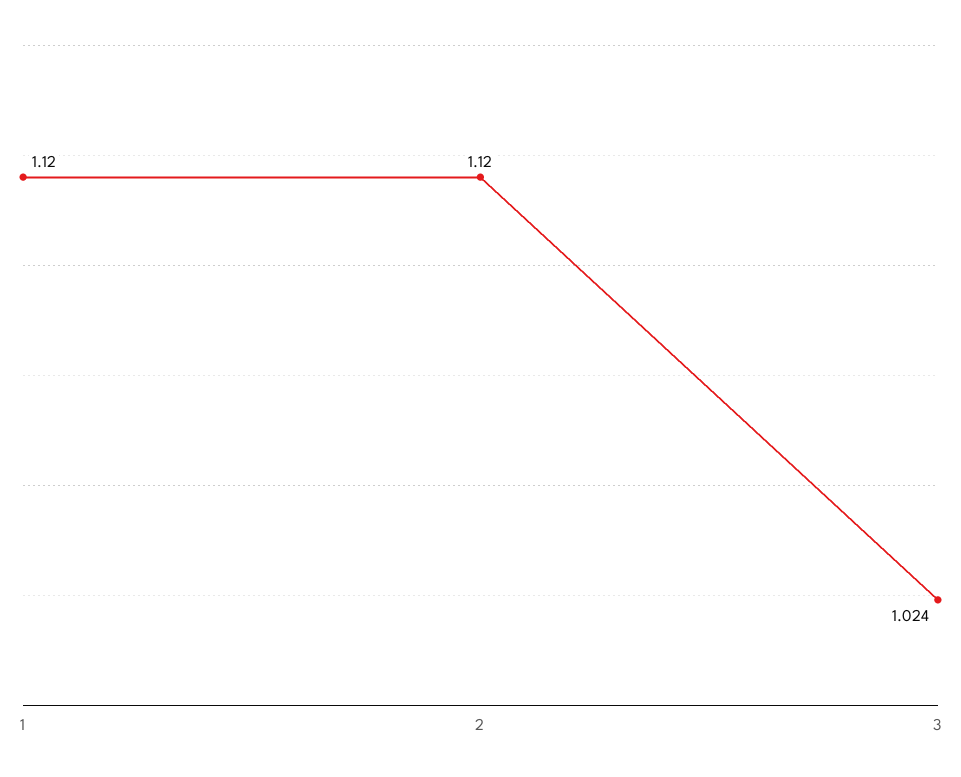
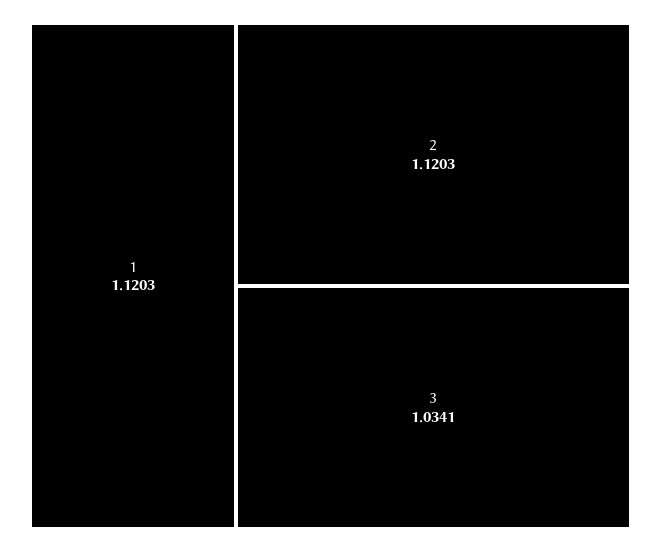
3: 1.024 -> 1.0341

